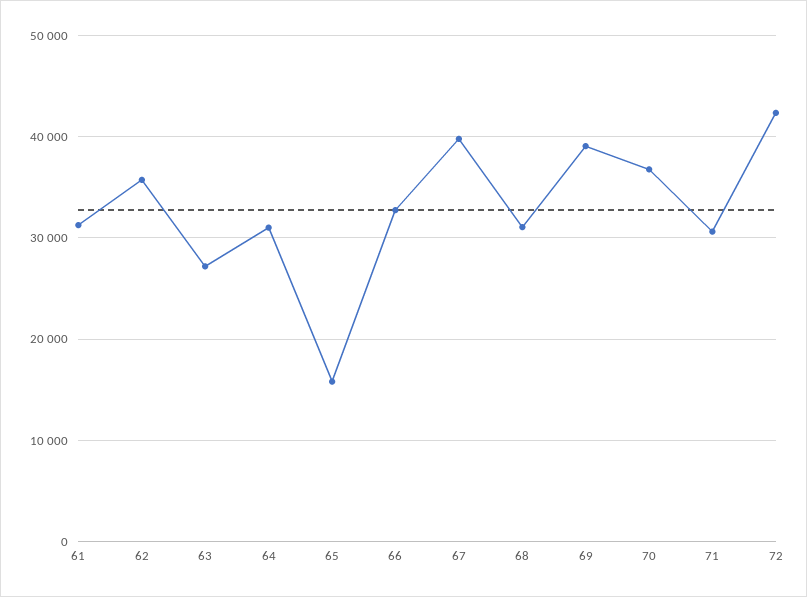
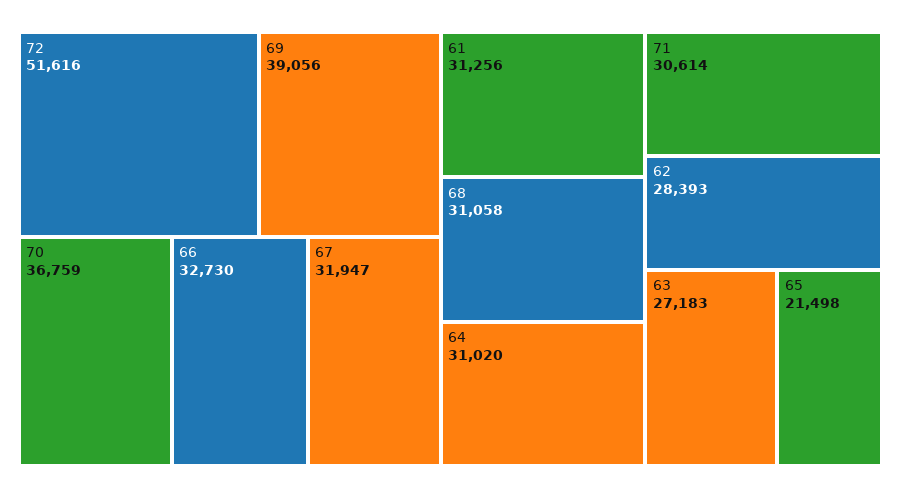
62: 36000 -> 28393
65: 16000 -> 21498
67: 40000 -> 31947
72: 42000 -> 51616

